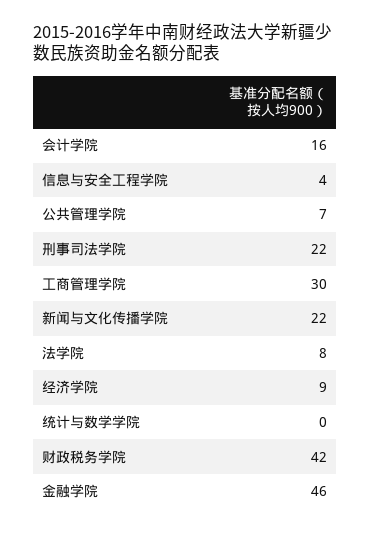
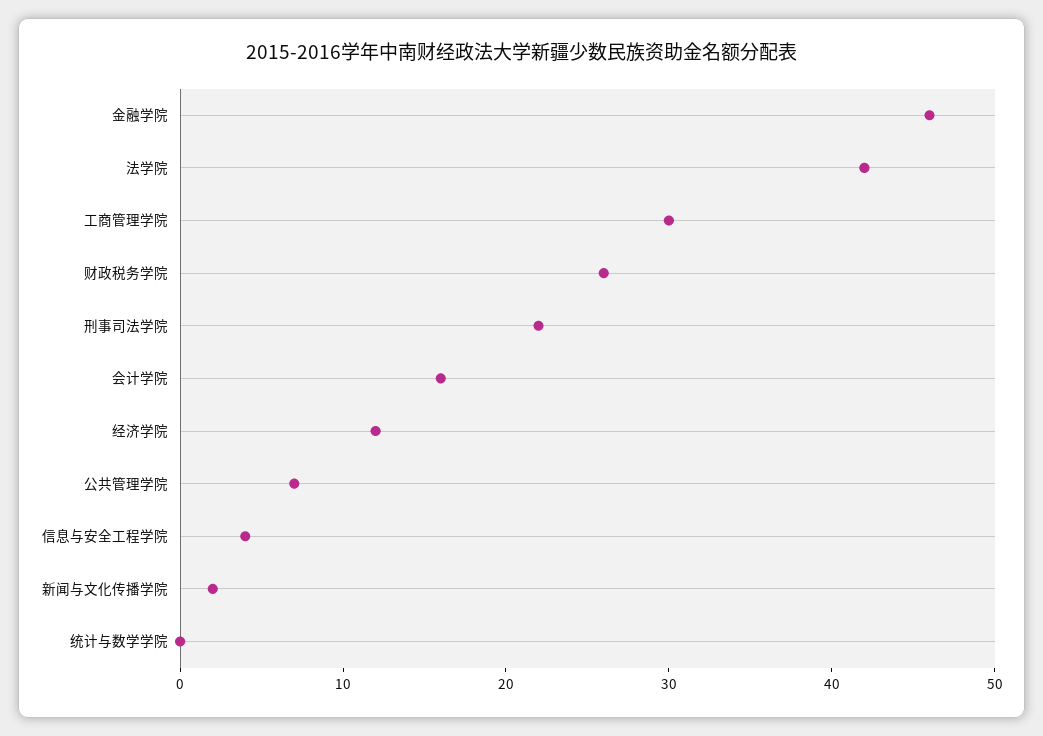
新闻与文化传播学院: 22 -> 2
法学院: 8 -> 42
经济学院: 9 -> 12
财政税务学院: 42 -> 26

